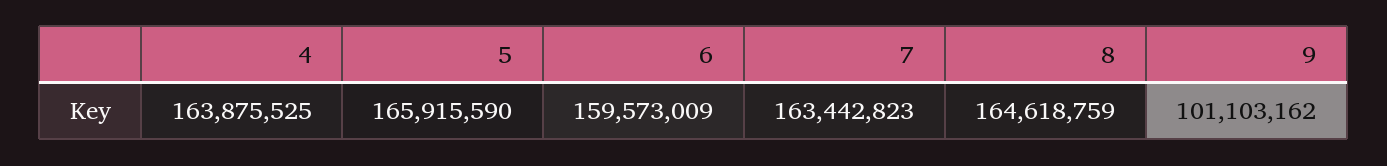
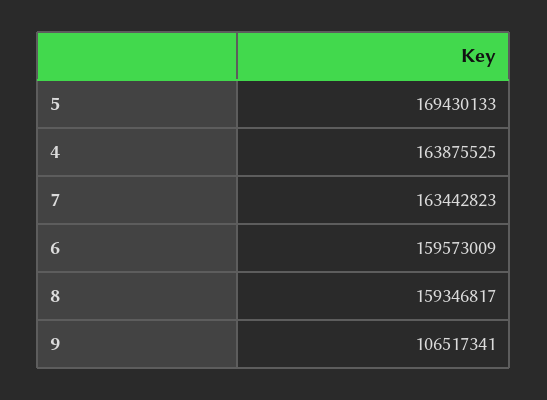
5: 165915590 -> 169430133
8: 164618759 -> 159346817
9: 101103162 -> 106517341

